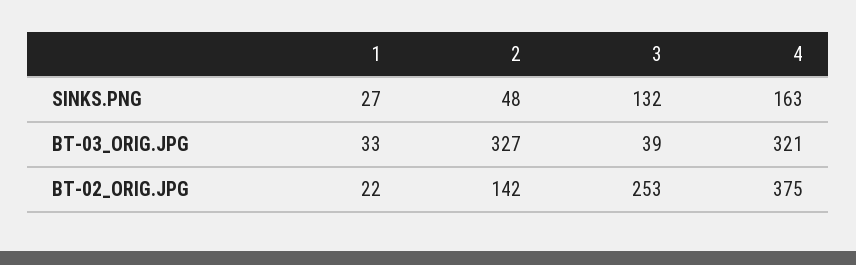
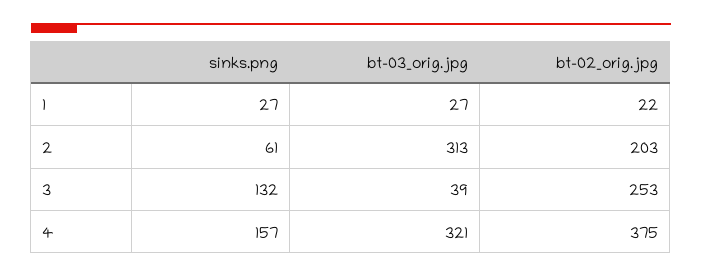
2, SINKS.PNG: 48 -> 61
4, SINKS.PNG: 163 -> 157
1, BT-03_ORIG.JPG: 33 -> 27
2, BT-03_ORIG.JPG: 327 -> 313
2, BT-02_ORIG.JPG: 142 -> 203

